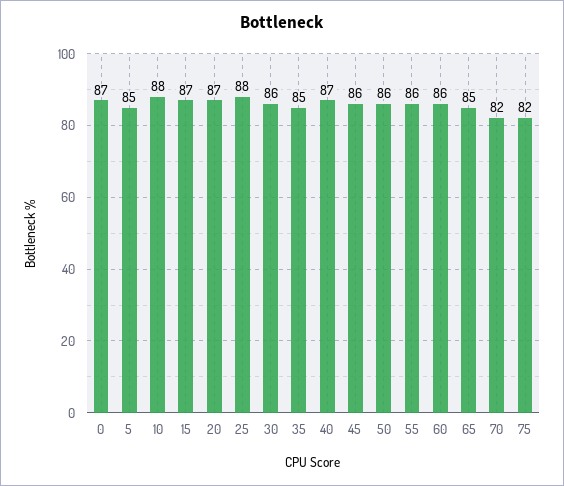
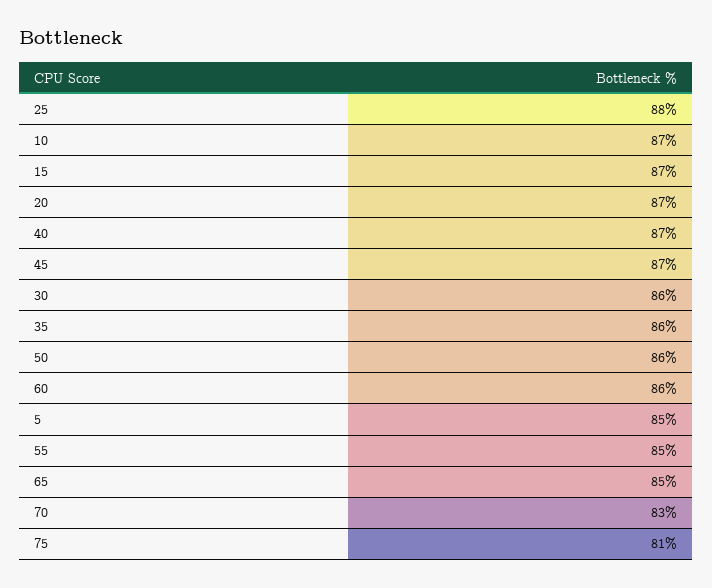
0: 87 -> none
10: 88 -> 87
35: 85 -> 86
45: 86 -> 87
55: 86 -> 85
70: 82 -> 83
75: 82 -> 81

